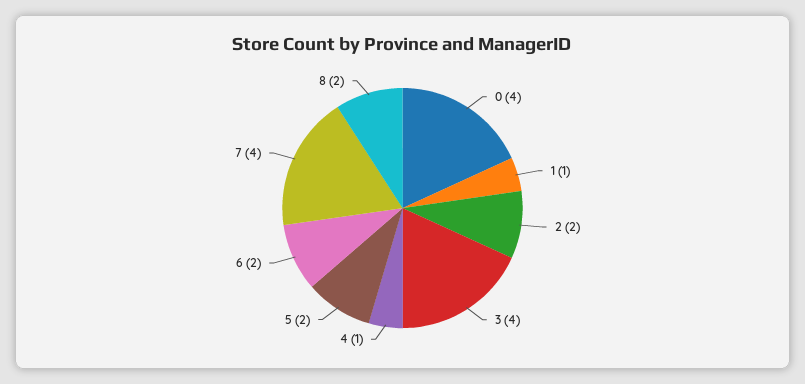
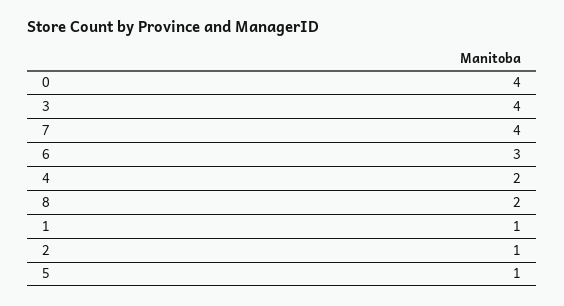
2: 2 -> 1
4: 1 -> 2
5: 2 -> 1
6: 2 -> 3

